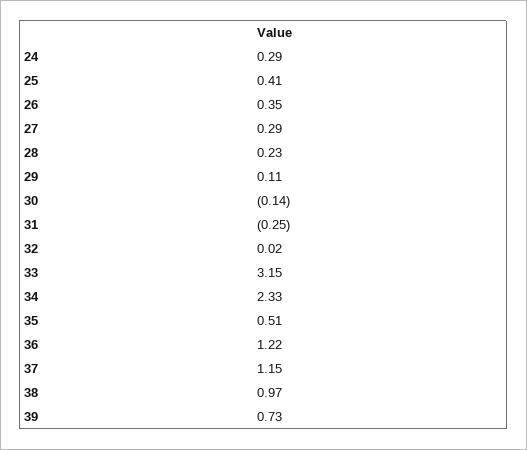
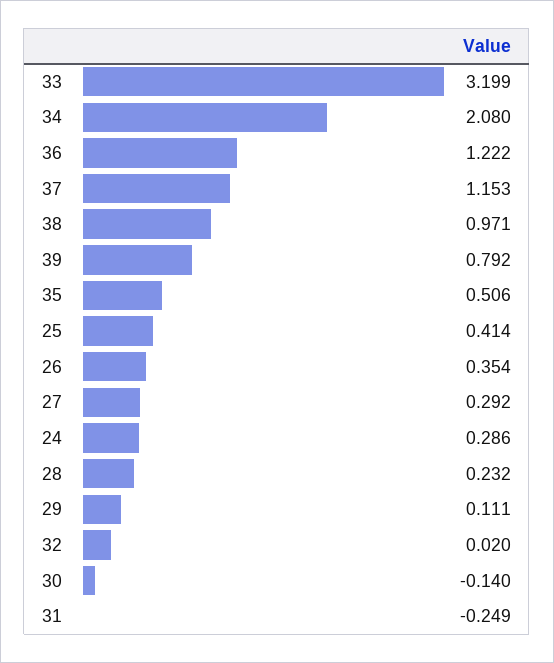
33: 3.15 -> 3.199
34: 2.33 -> 2.08
39: 0.73 -> 0.792

